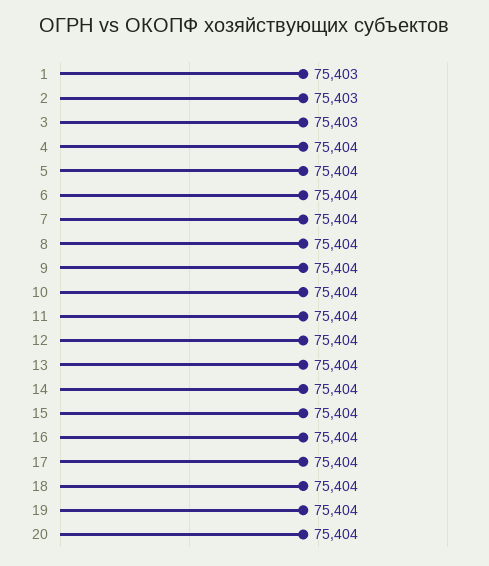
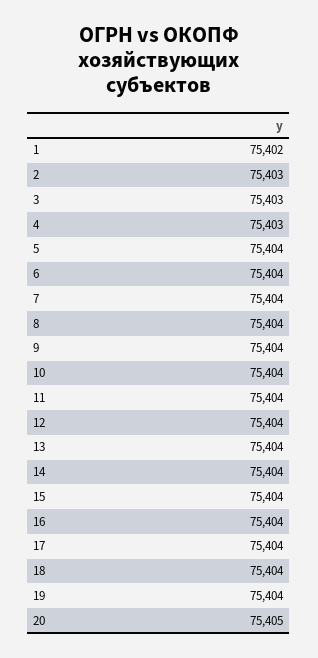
1: 75403 -> 75402
4: 75404 -> 75403
20: 75404 -> 75405

